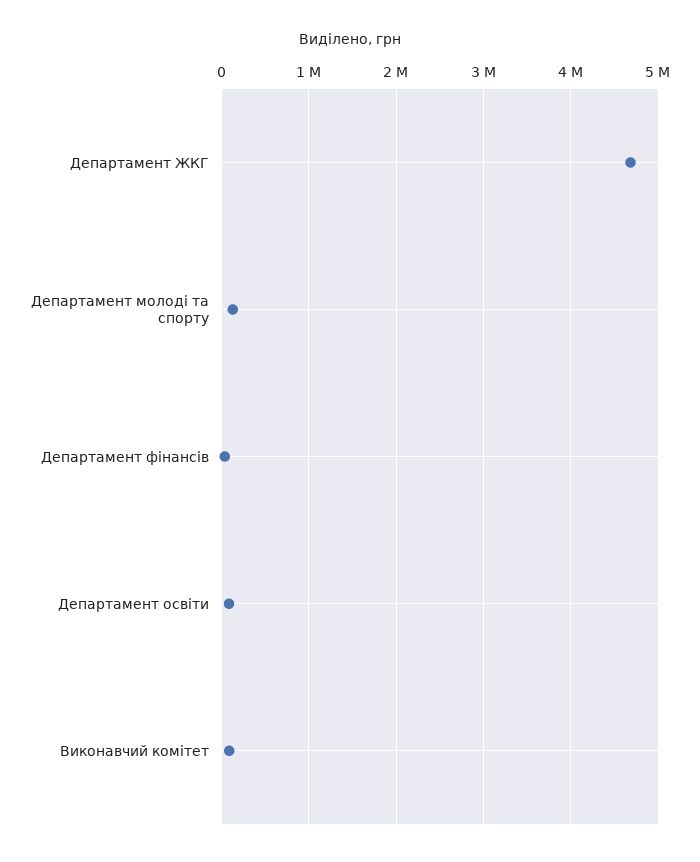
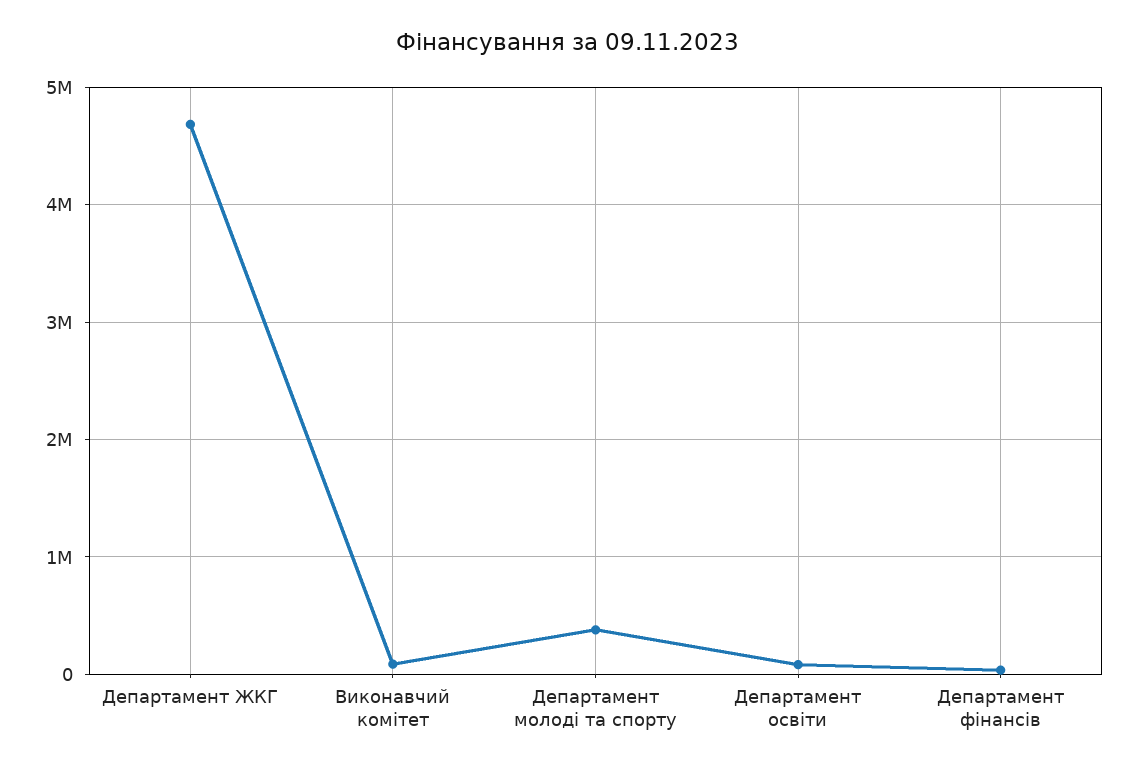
Департамент молоді та спорту: 100000 -> 400000

